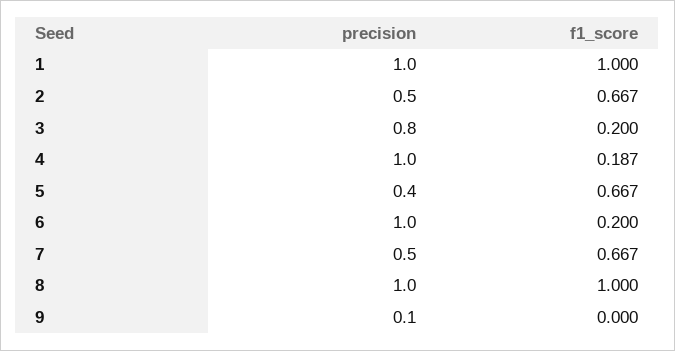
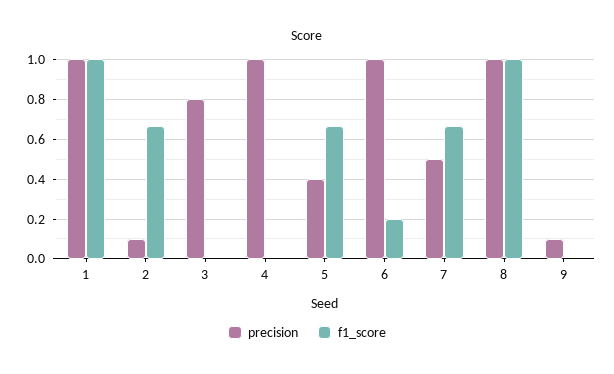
precision, 2: 0.5 -> 0.1
f1_score, 3: 0.2 -> 0
f1_score, 4: 0.187 -> 0

